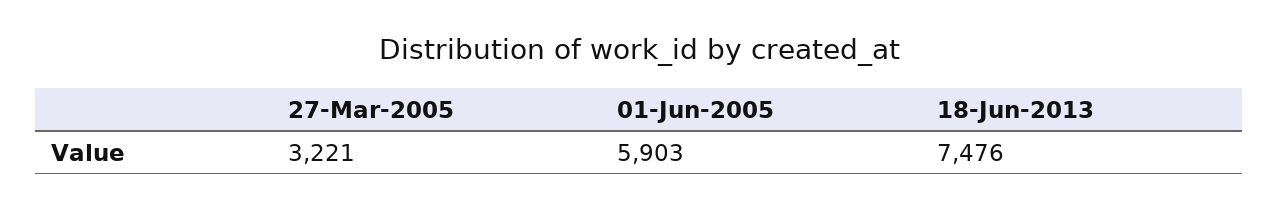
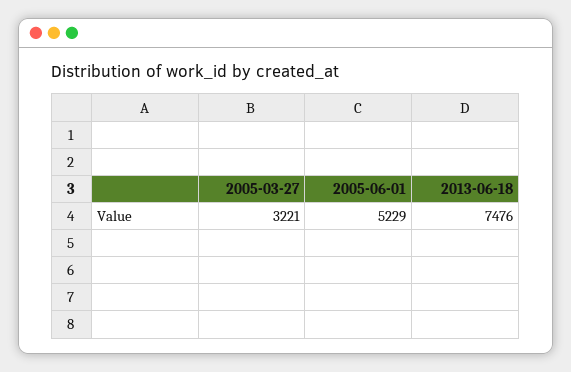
01-Jun-2005: 5903 -> 5229

